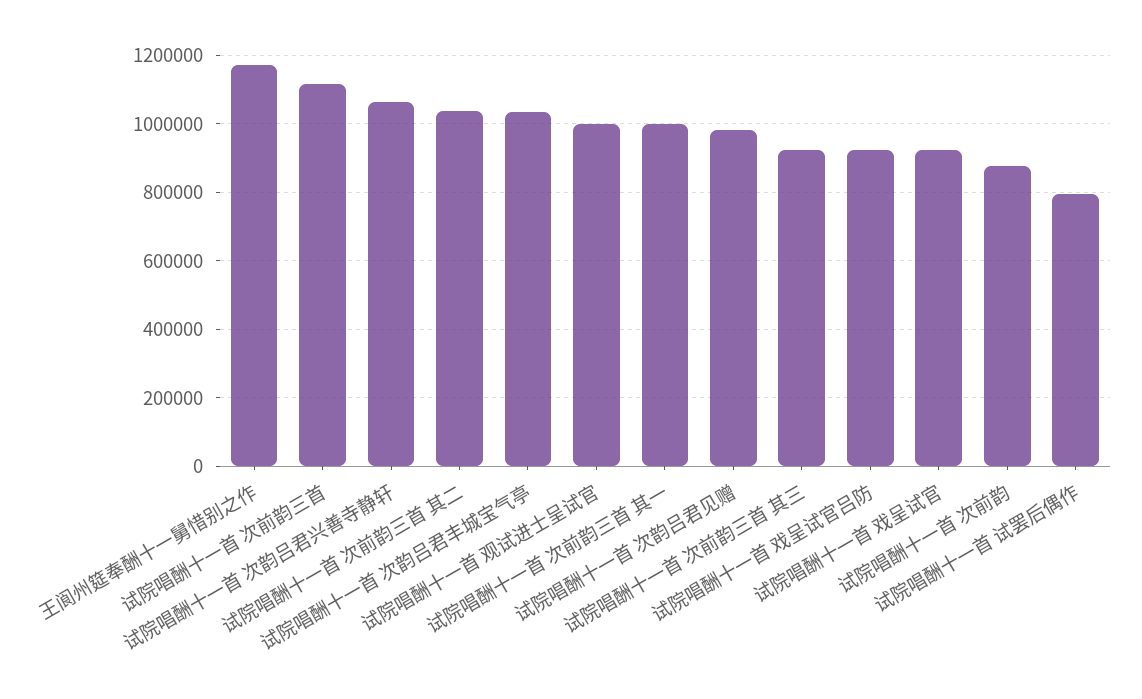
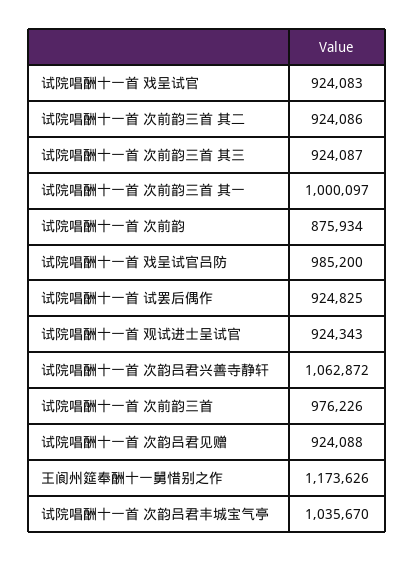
试院唱酬十一首 次前韵三首: 1120000 -> 976226
试院唱酬十一首 次前韵三首 其二: 1040000 -> 924086
试院唱酬十一首 观试进士呈试官: 1000000 -> 924343
试院唱酬十一首 次韵吕君见赠: 980000 -> 924088
试院唱酬十一首 戏呈试官吕防: 920000 -> 985200
试院唱酬十一首 试罢后偶作: 800000 -> 924825

